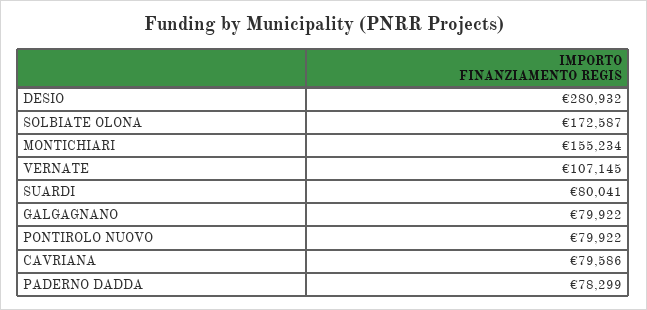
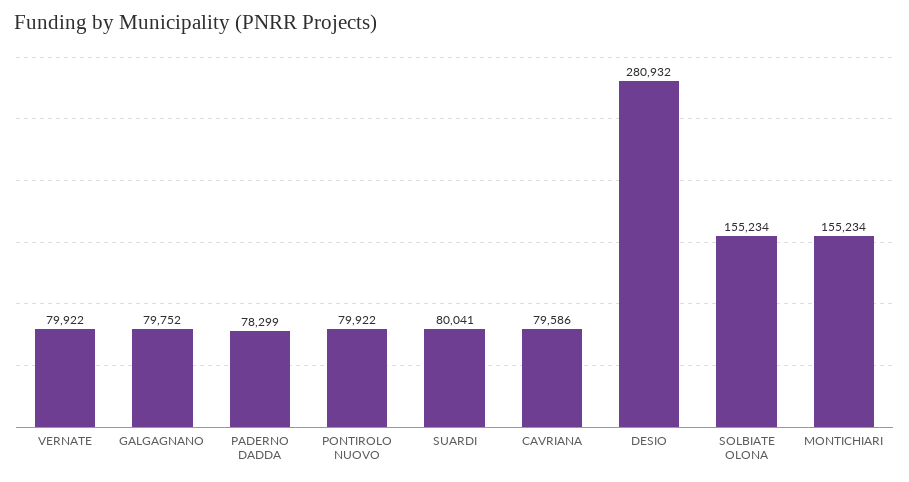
SOLBIATE OLONA: 172587 -> 155234
VERNATE: 107145 -> 79922
GALGAGNANO: 79922 -> 79752

